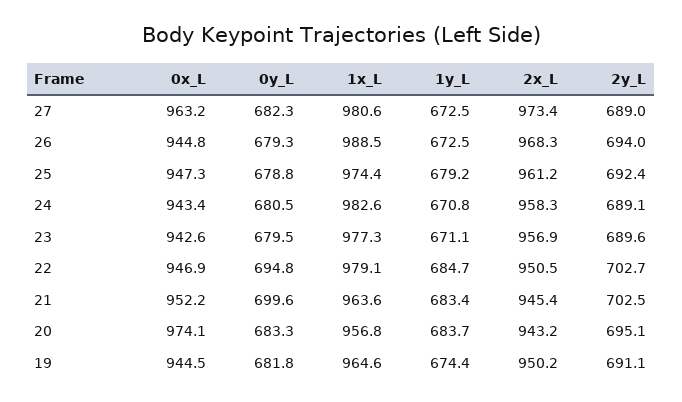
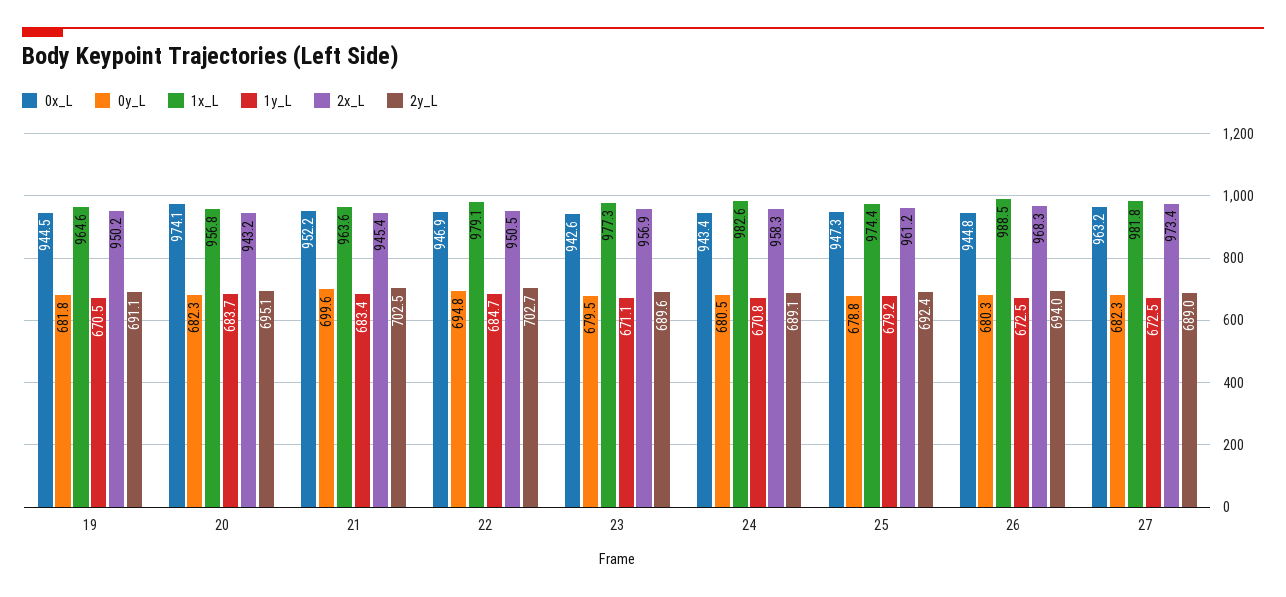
1x_L, 27: 980.6 -> 981.8
0y_L, 26: 679.3 -> 680.3
0y_L, 20: 683.3 -> 682.3
1y_L, 19: 674.4 -> 670.5

